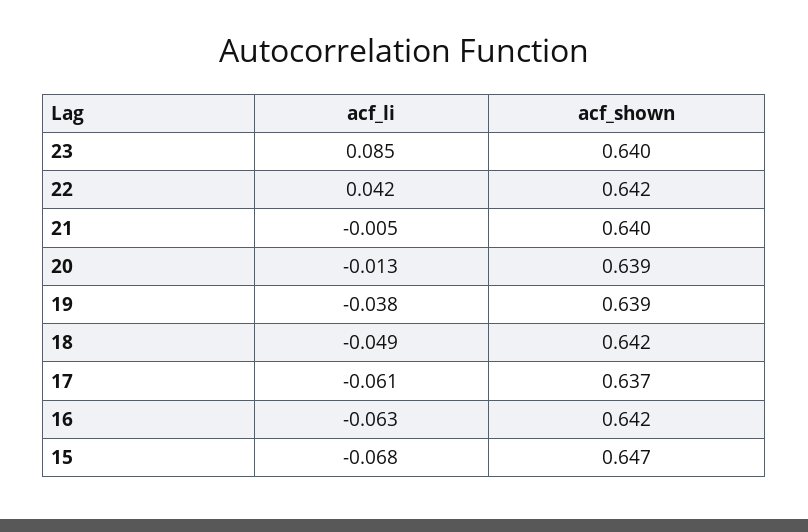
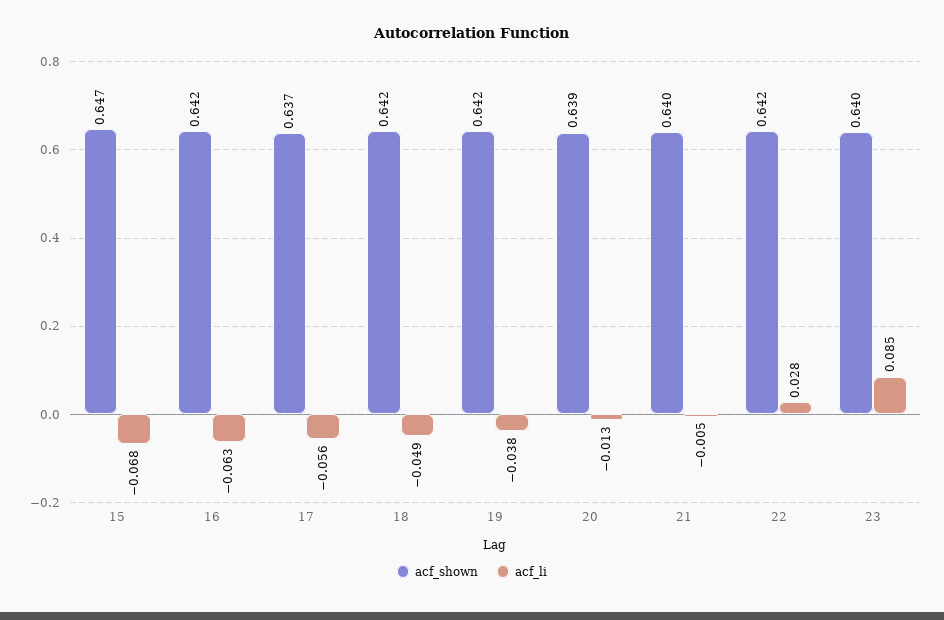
acf_li, 22: 0.042 -> 0.028
acf_shown, 19: 0.639 -> 0.642
acf_li, 17: -0.061 -> -0.056

